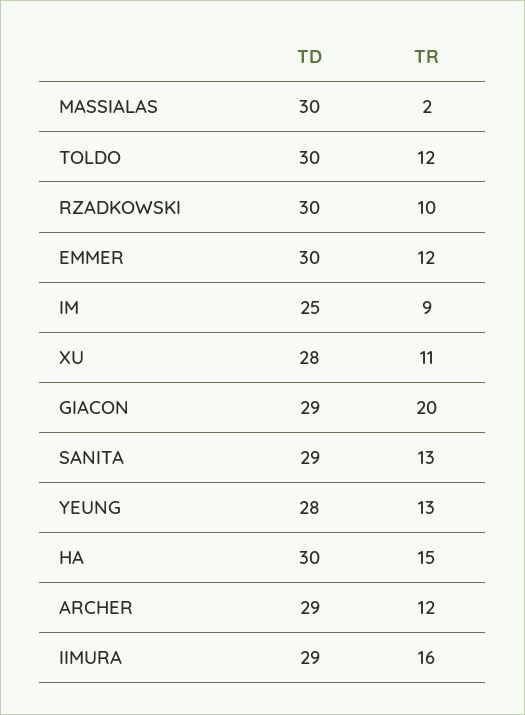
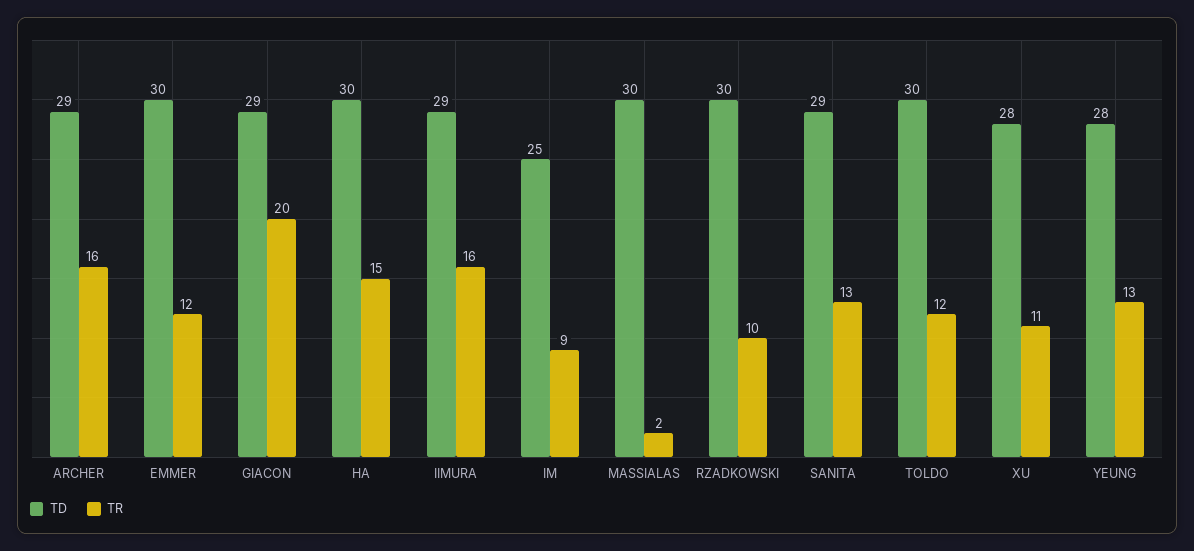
TR, ARCHER: 12 -> 16

